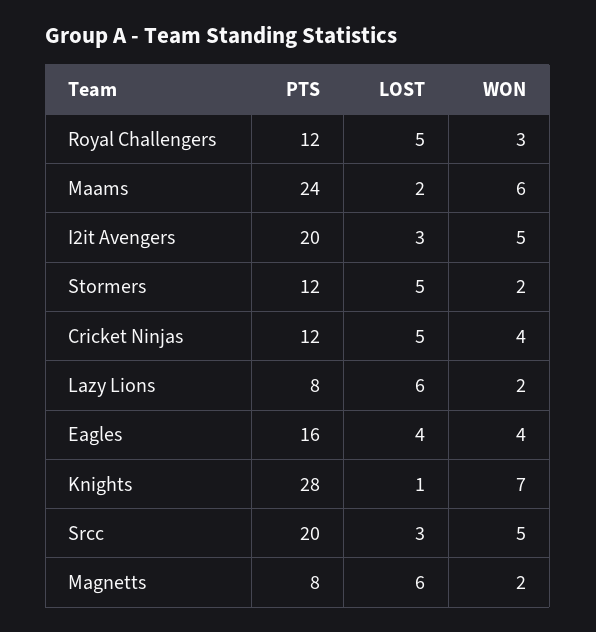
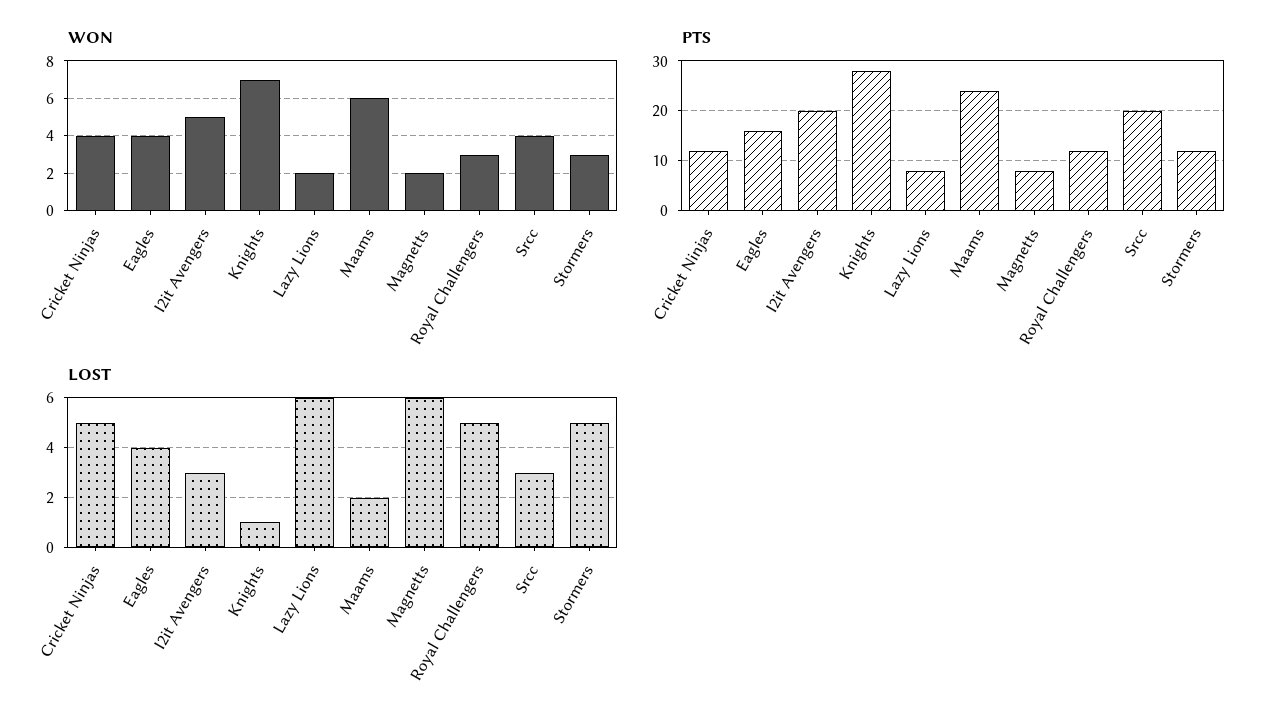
WON, Stormers: 2 -> 3
WON, Srcc: 5 -> 4

